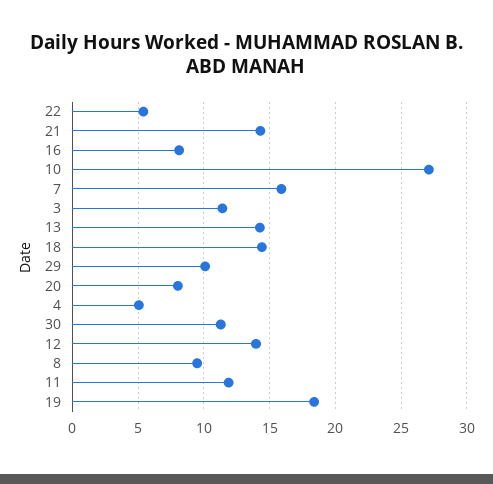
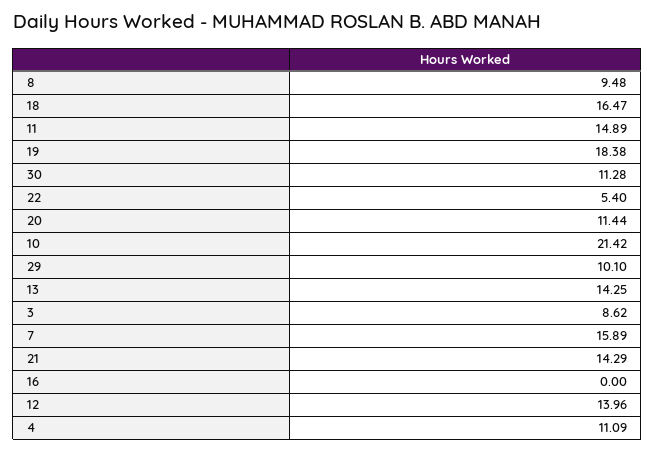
16: 8 -> 0
10: 27 -> 21.42
3: 11.5 -> 8.62
18: 14.5 -> 16.47
20: 8 -> 11.44
4: 5 -> 11.09
11: 12 -> 14.89

